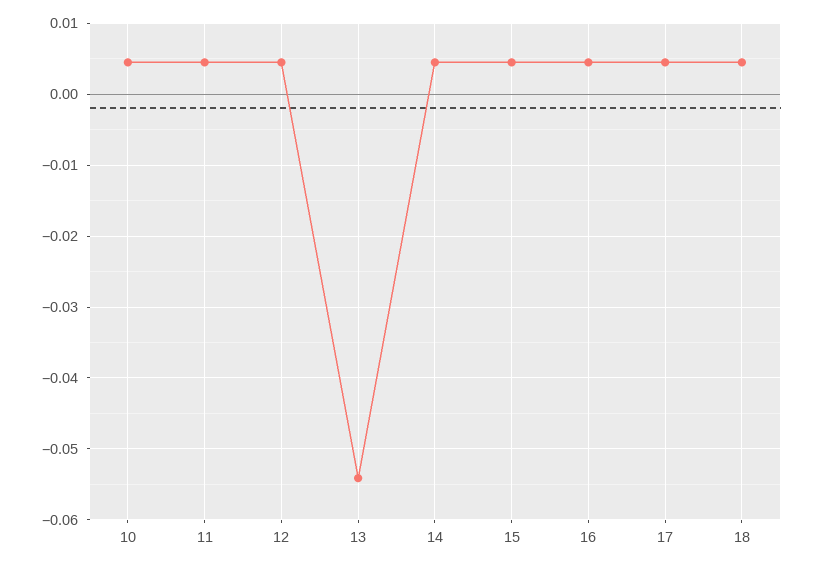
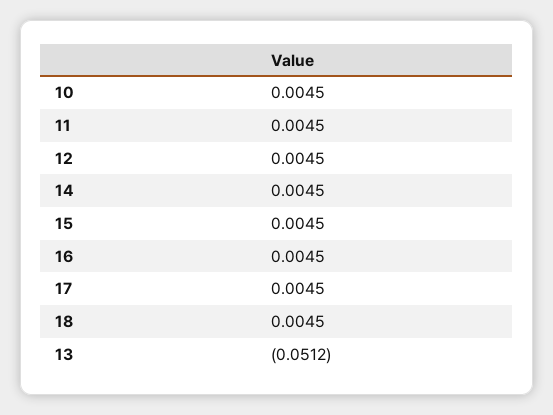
13: -0.054 -> -0.0512

